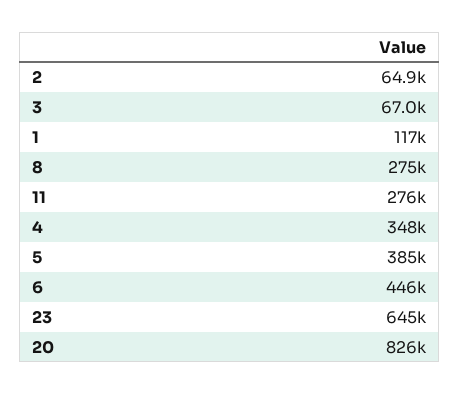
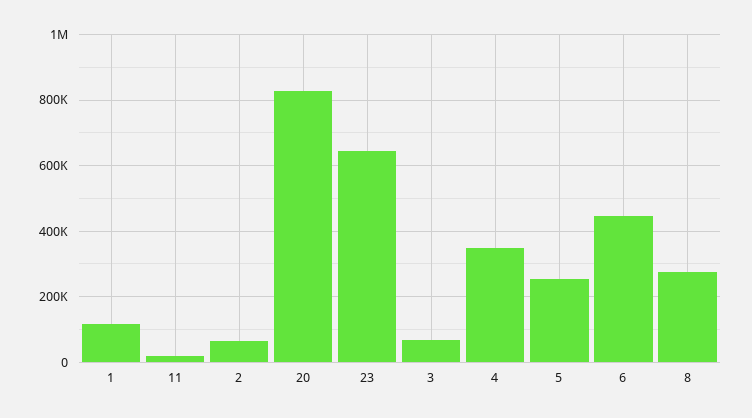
11: 276000 -> 20000
5: 385000 -> 260000

